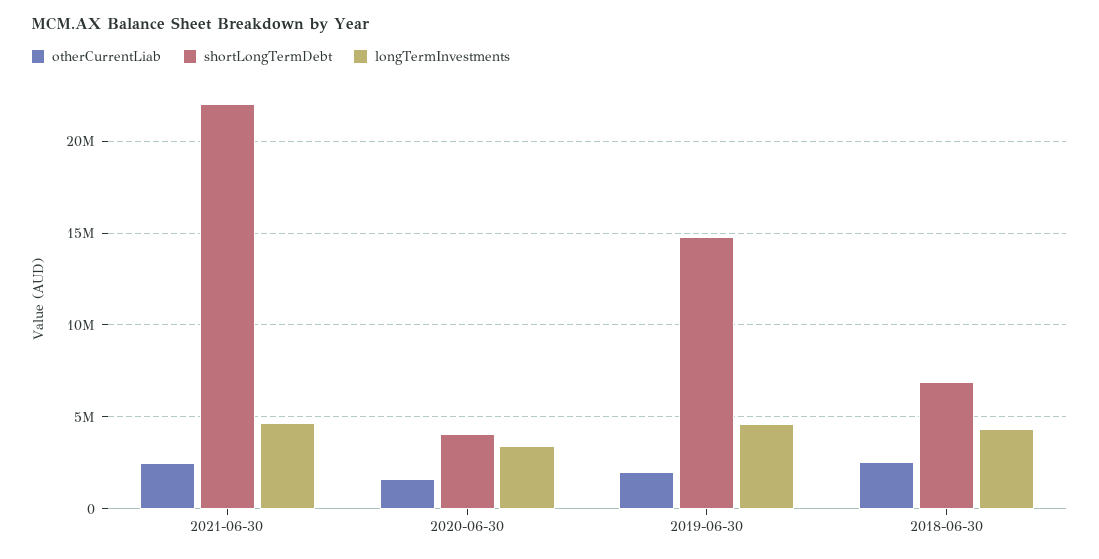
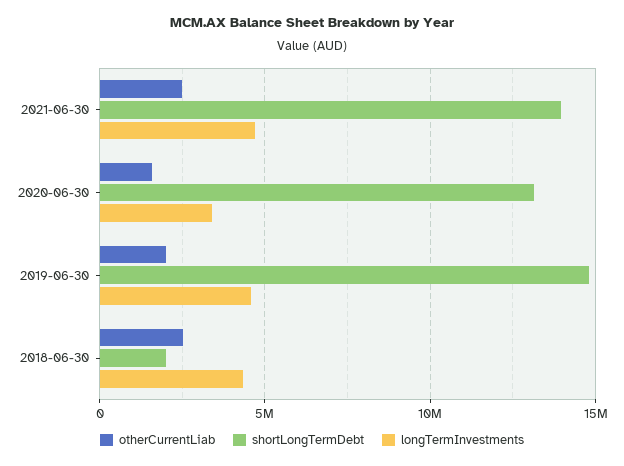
shortLongTermDebt, 2021-06-30: 22000000 -> 14000000
shortLongTermDebt, 2020-06-30: 4000000 -> 13000000
shortLongTermDebt, 2018-06-30: 7000000 -> 2000000

